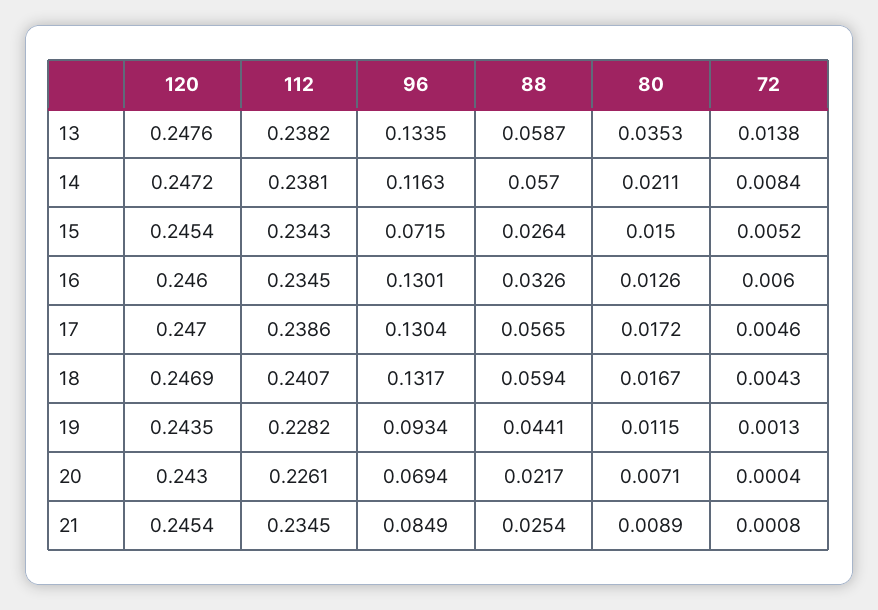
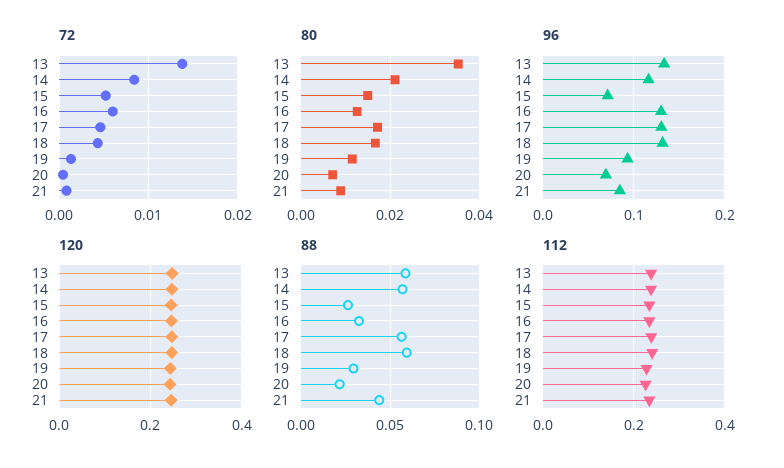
88, 19: 0.0441 -> 0.03
88, 21: 0.0254 -> 0.045

